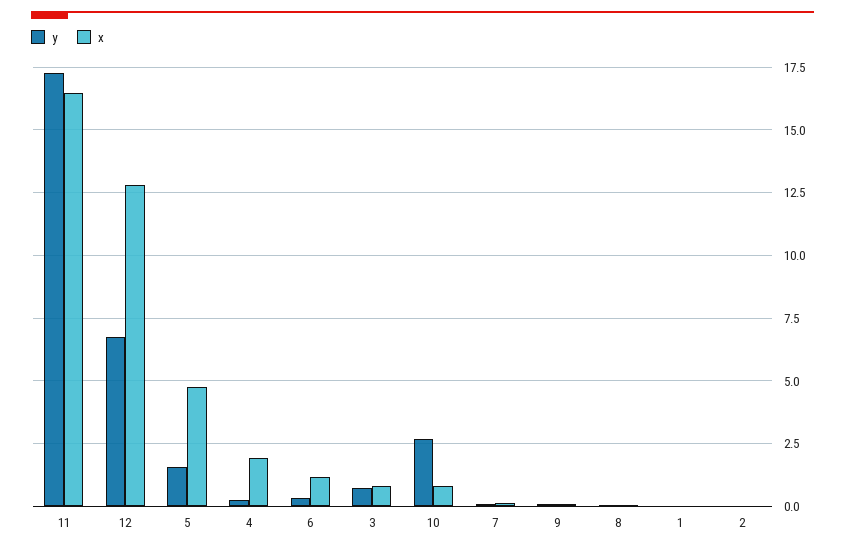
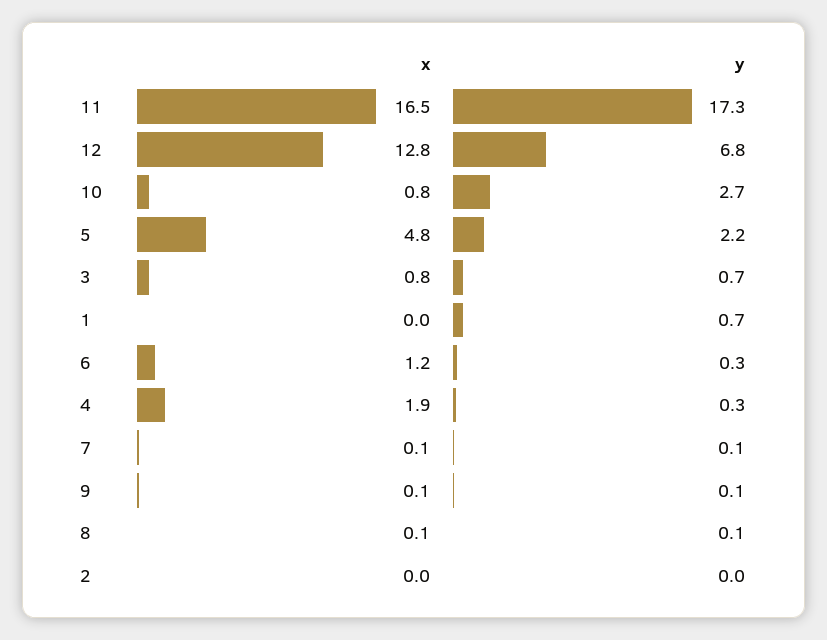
y, 5: 1.5 -> 2.2
y, 1: 0 -> 0.7

